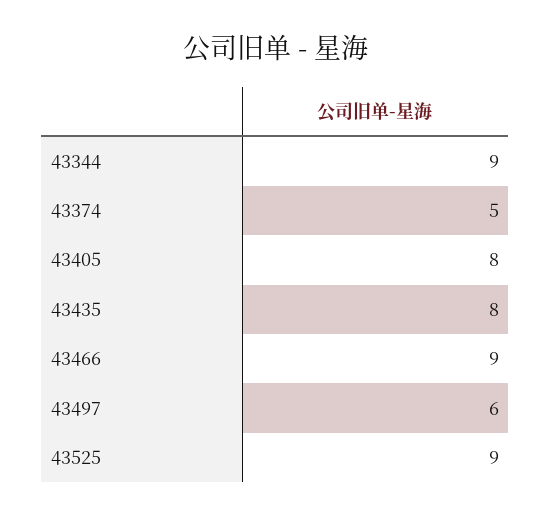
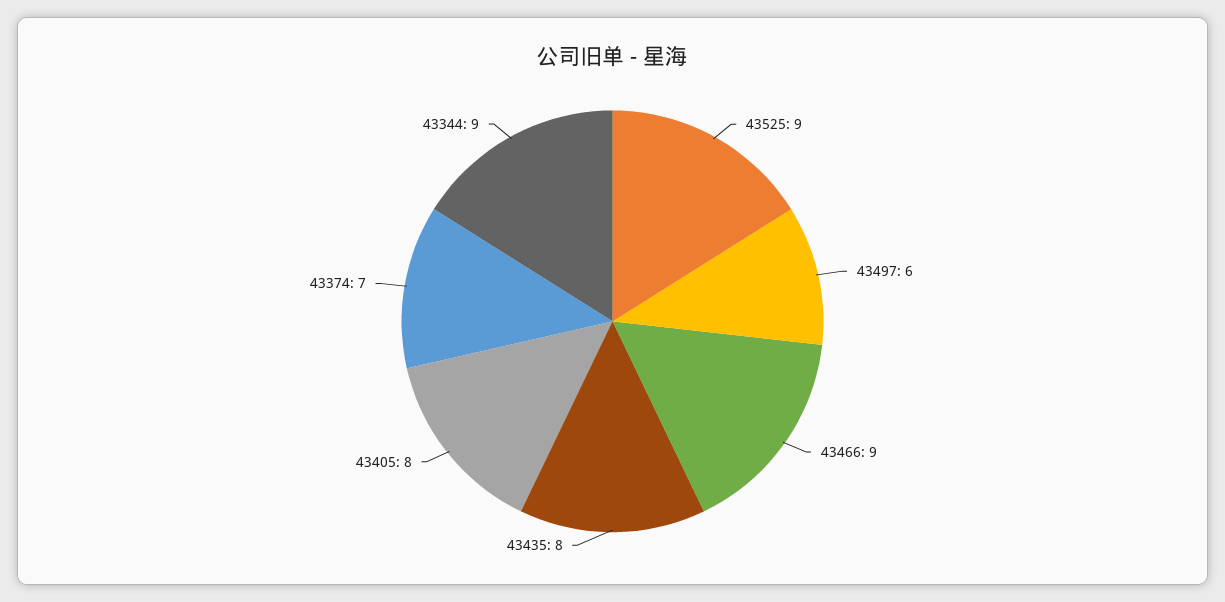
43374: 5 -> 7

